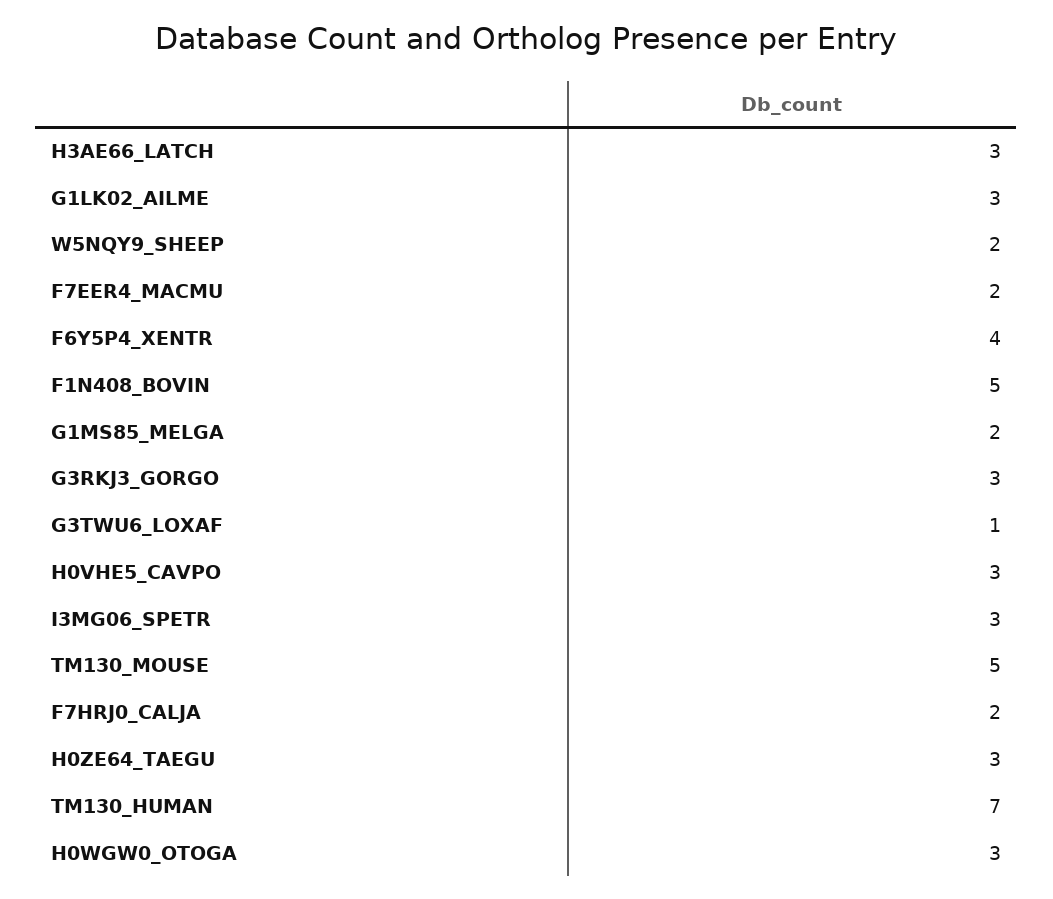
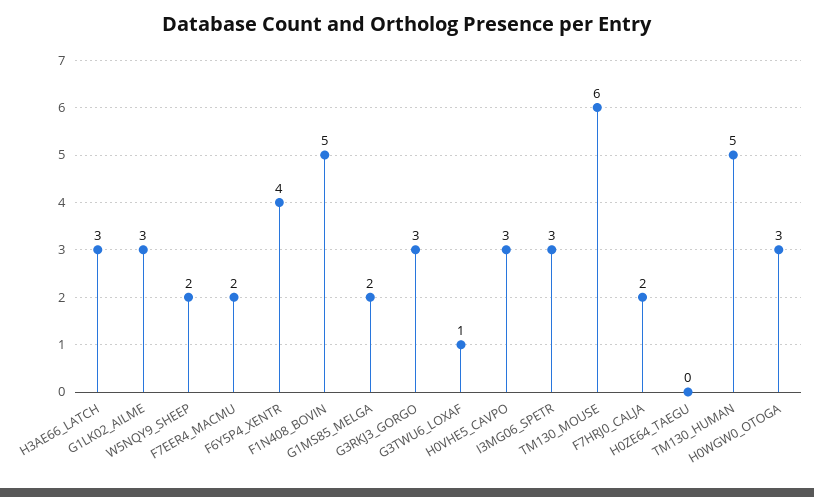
TM130_MOUSE: 5 -> 6
H0ZE64_TAEGU: 3 -> 0
TM130_HUMAN: 7 -> 5

